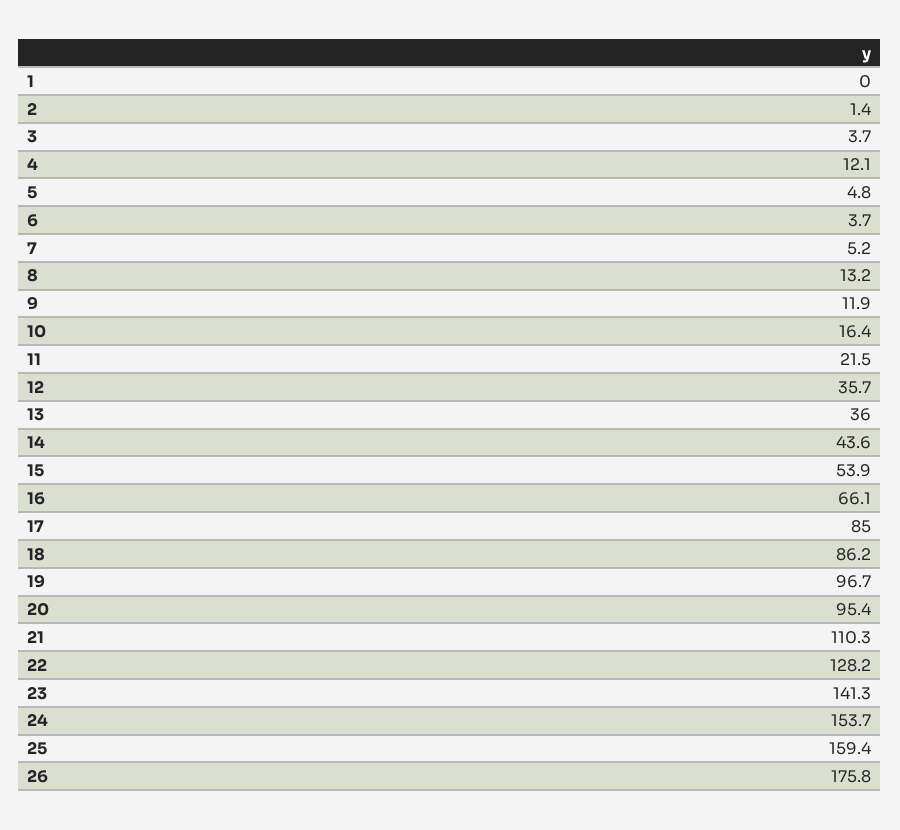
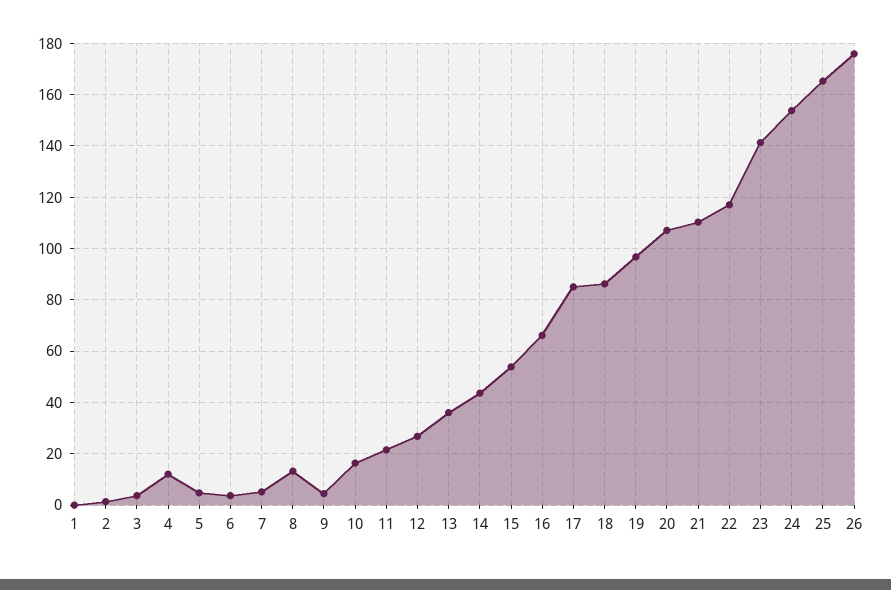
9: 11.9 -> 5
12: 35.7 -> 27.5
20: 95.4 -> 107.5
22: 128.2 -> 117.5
25: 159.4 -> 165

